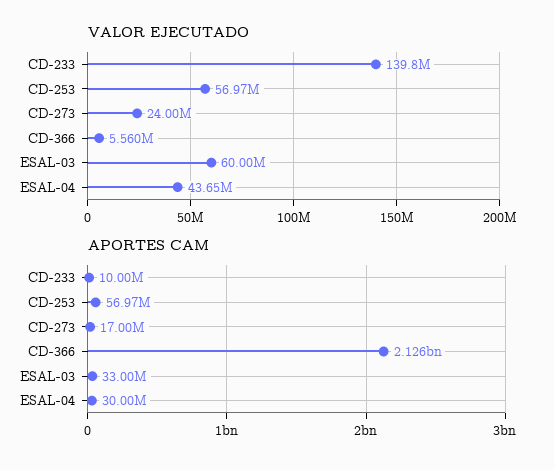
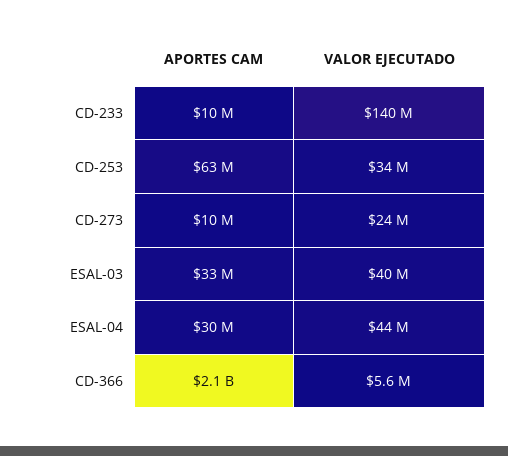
VALOR EJECUTADO, CD-253: 56970000 -> 34000000
VALOR EJECUTADO, ESAL-03: 60000000 -> 40000000
APORTES CAM, CD-253: 56970000 -> 63000000
APORTES CAM, CD-273: 17000000 -> 10000000

